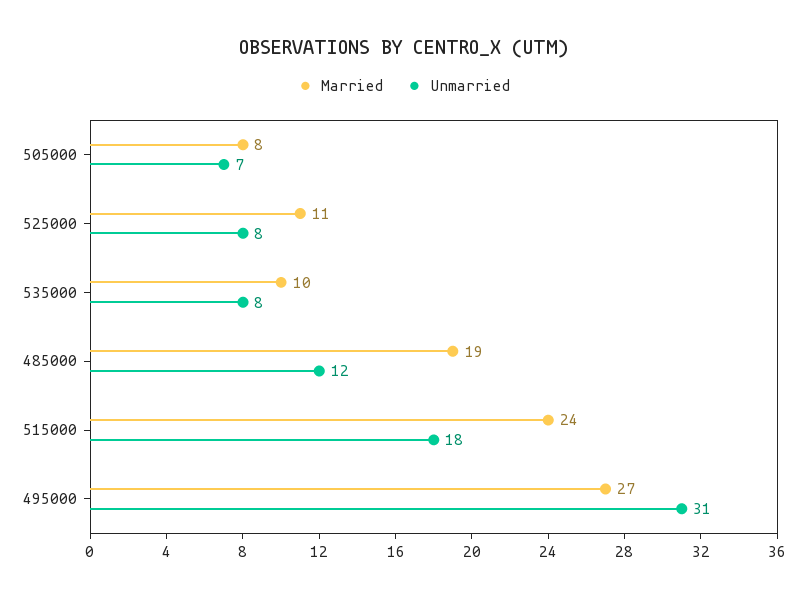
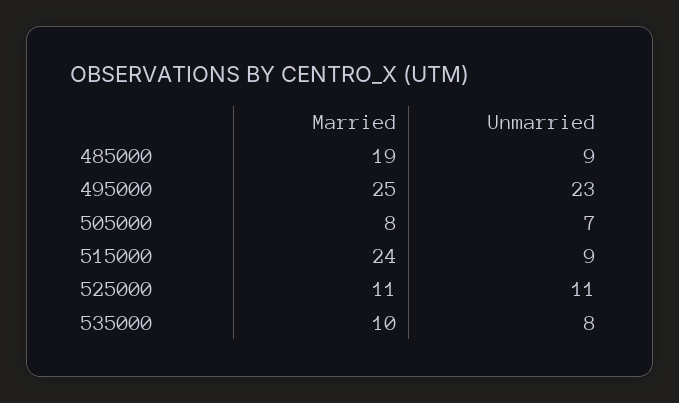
Unmarried, 525000: 8 -> 11
Unmarried, 485000: 12 -> 9
Unmarried, 515000: 18 -> 9
Married, 495000: 27 -> 25
Unmarried, 495000: 31 -> 23

